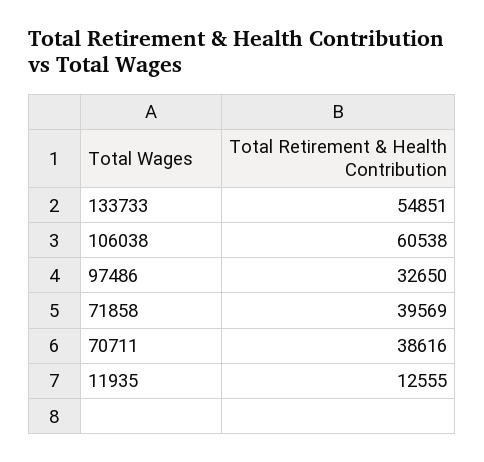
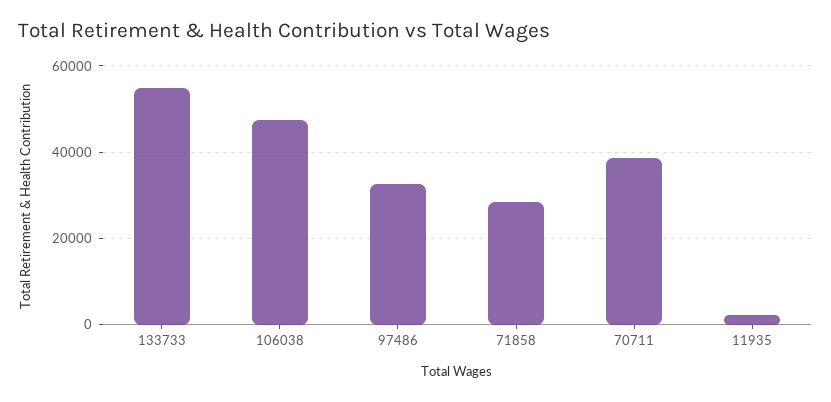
106038: 60538 -> 48000
71858: 39569 -> 28000
11935: 12555 -> 2000

